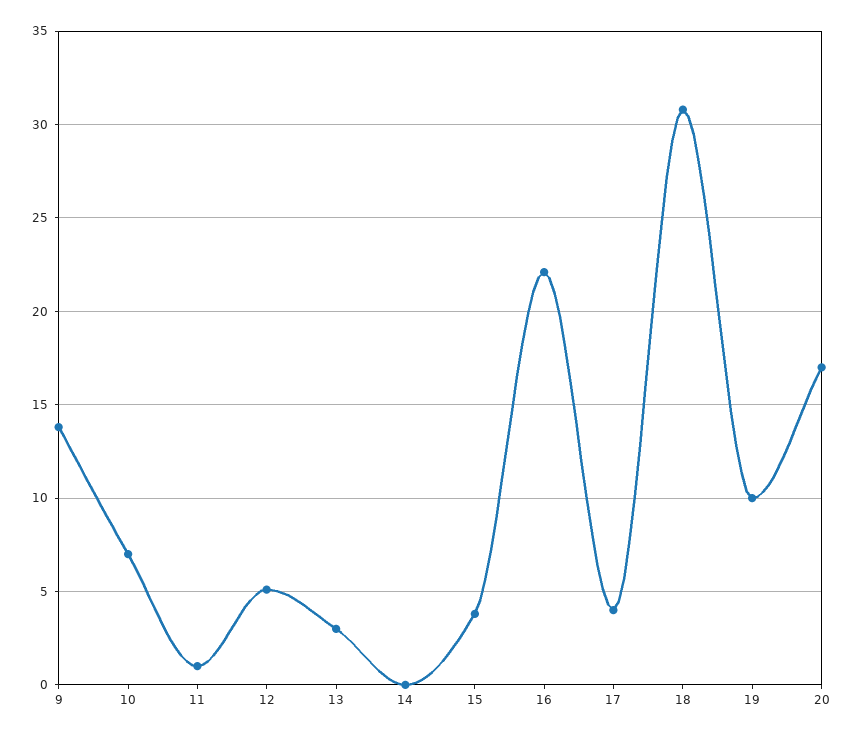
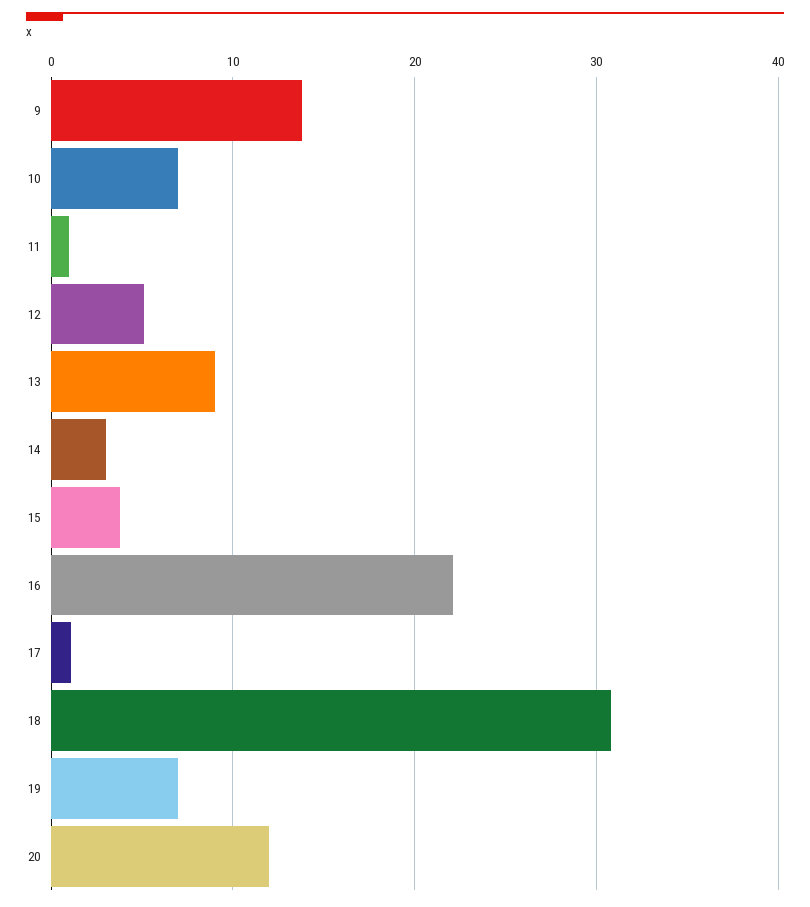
13: 3 -> 9
14: 0 -> 3
17: 4 -> 1
19: 10 -> 7
20: 17 -> 12

